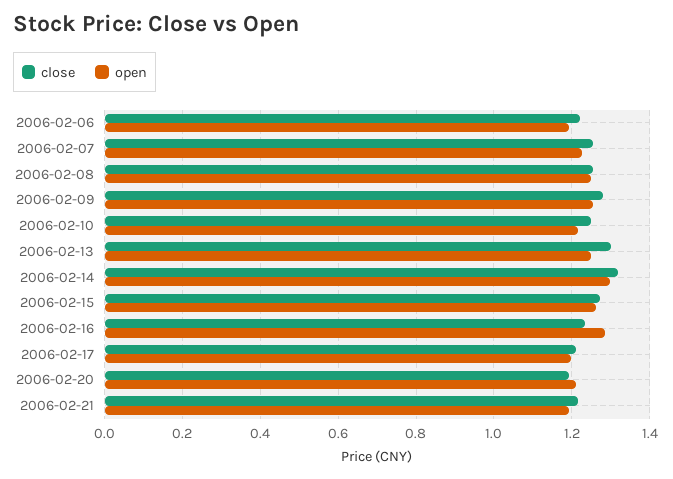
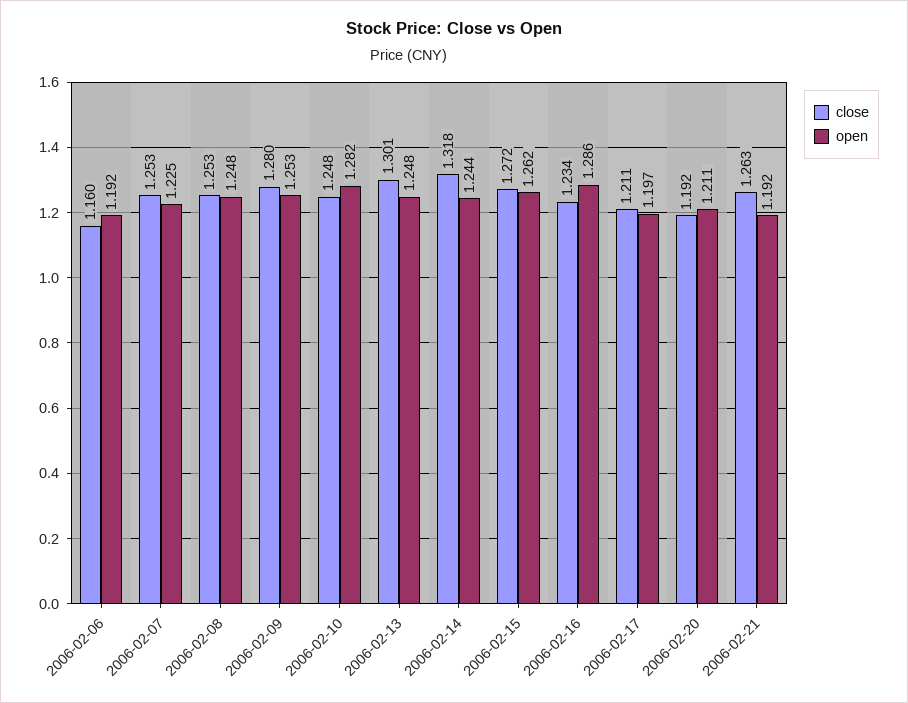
close, 2006-02-06: 1.22 -> 1.16
open, 2006-02-10: 1.22 -> 1.282
open, 2006-02-14: 1.3 -> 1.244
close, 2006-02-21: 1.22 -> 1.263

